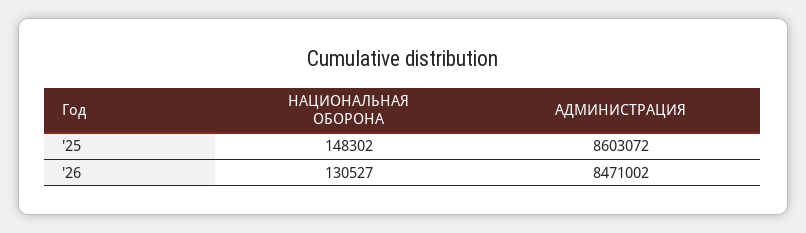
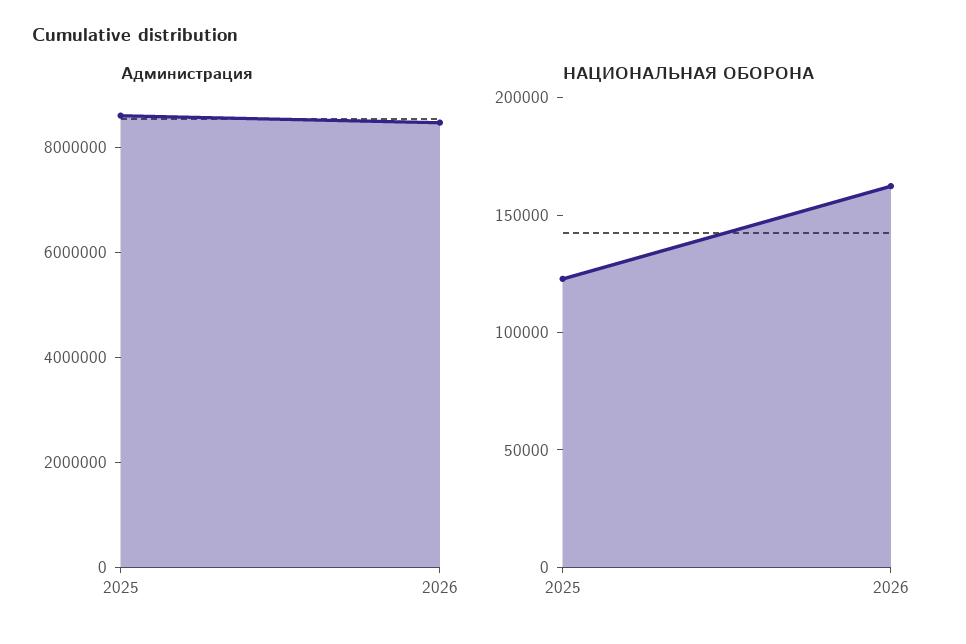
НАЦИОНАЛЬНАЯ ОБОРОНА, '25: 148302 -> 120000
НАЦИОНАЛЬНАЯ ОБОРОНА, '26: 130527 -> 160000

